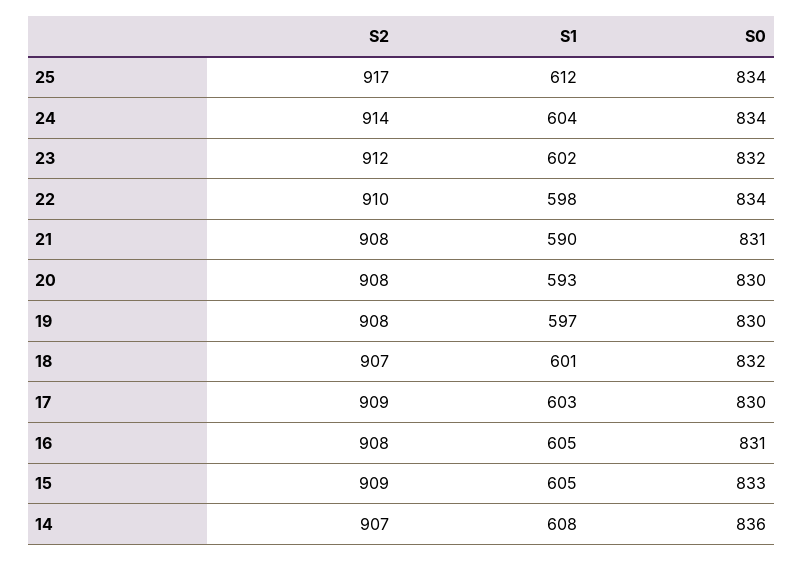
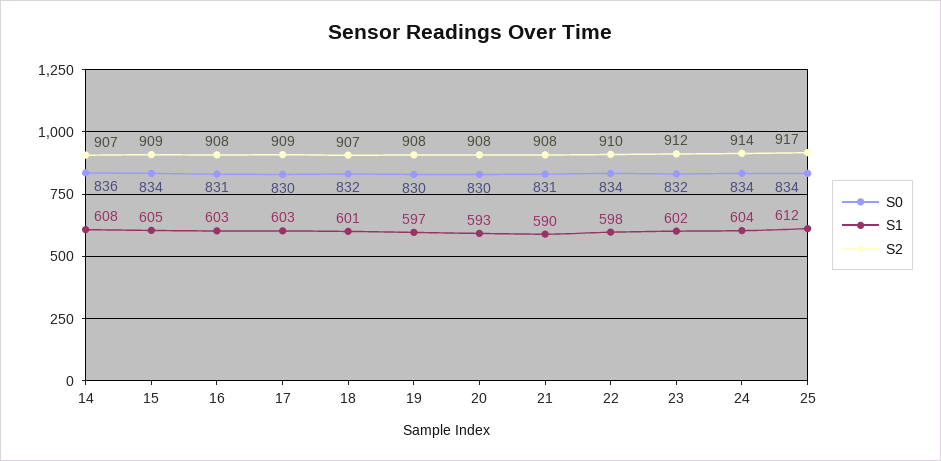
S1, 16: 605 -> 603
S0, 15: 833 -> 834

